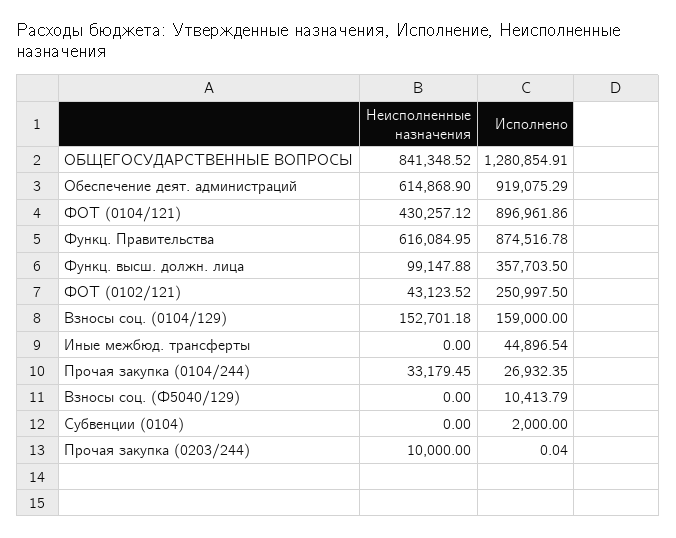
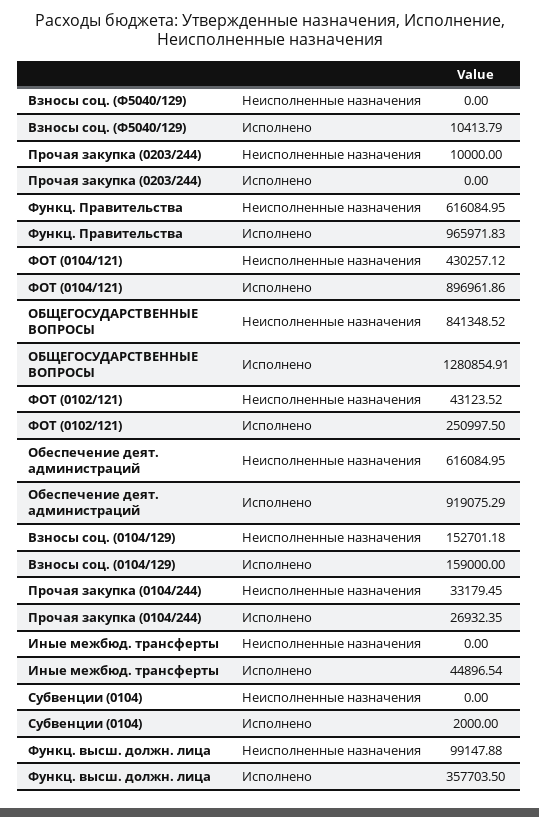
Неисполненные назначения, Обеспечение деят. администраций: 614868.9 -> 616084.95
Исполнено, Функц. Правительства: 874516.78 -> 965971.83
Исполнено, Прочая закупка (0203/244): 0.04 -> 0

